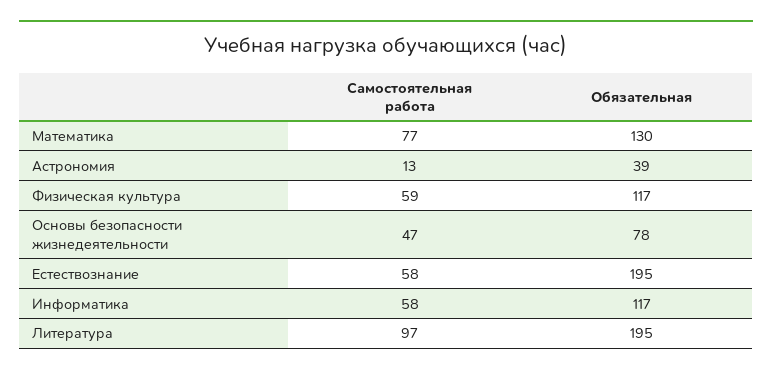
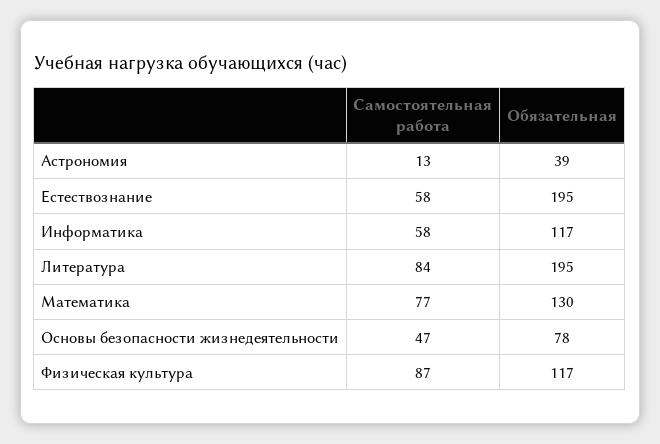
Самостоятельная работа, Физическая культура: 59 -> 87
Самостоятельная работа, Литература: 97 -> 84

